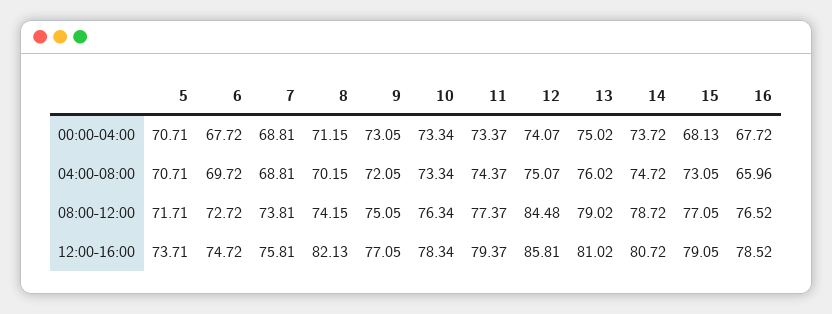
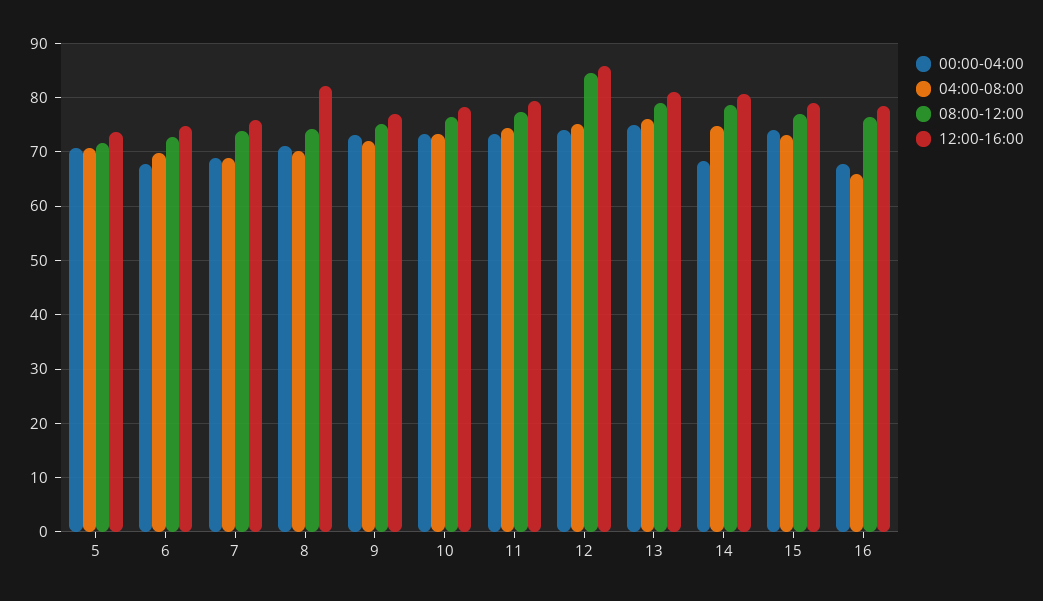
00:00-04:00, 14: 73.72 -> 68
00:00-04:00, 15: 68.13 -> 74

